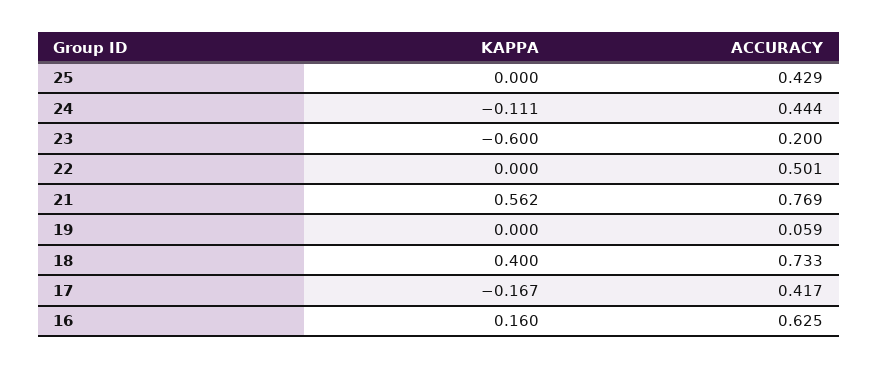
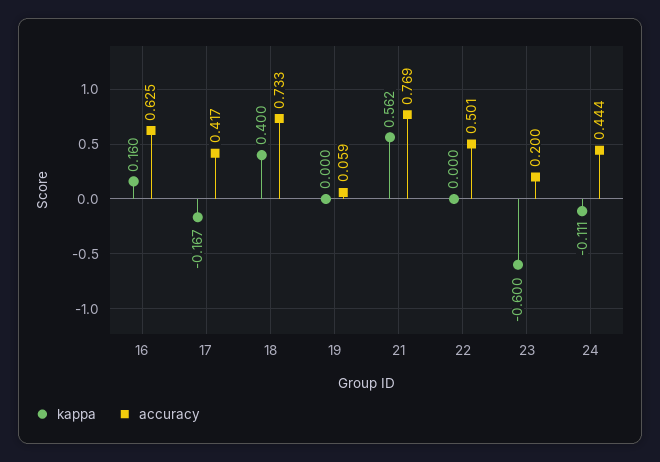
KAPPA, 25: 0 -> none
ACCURACY, 25: 0.429 -> none

